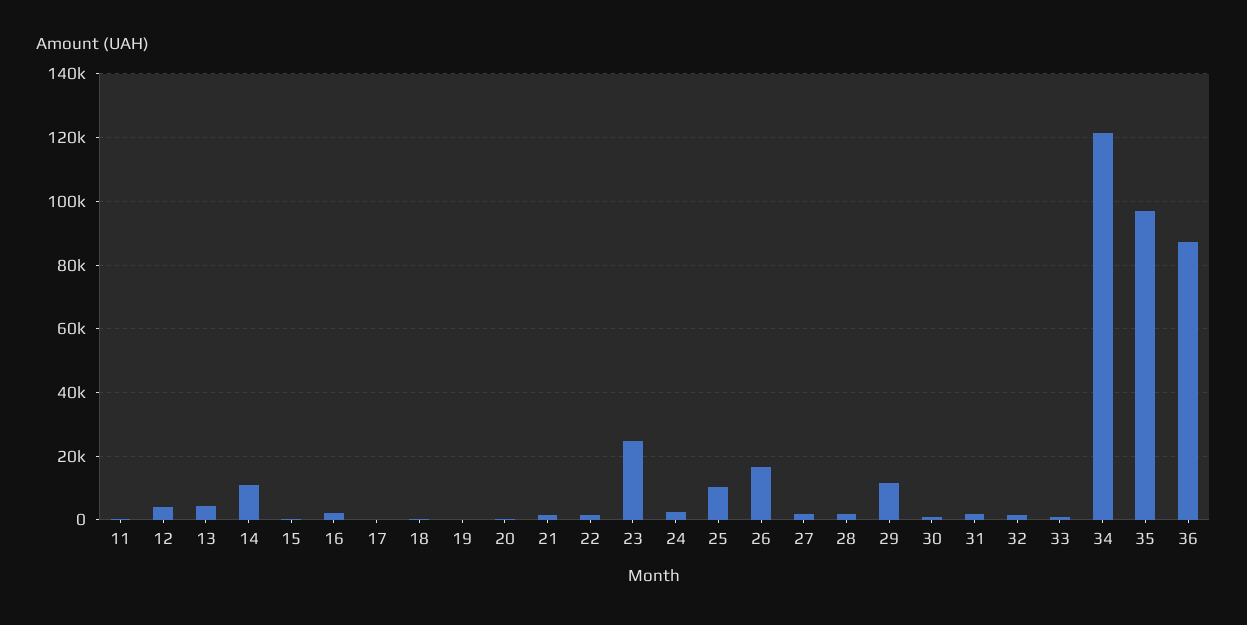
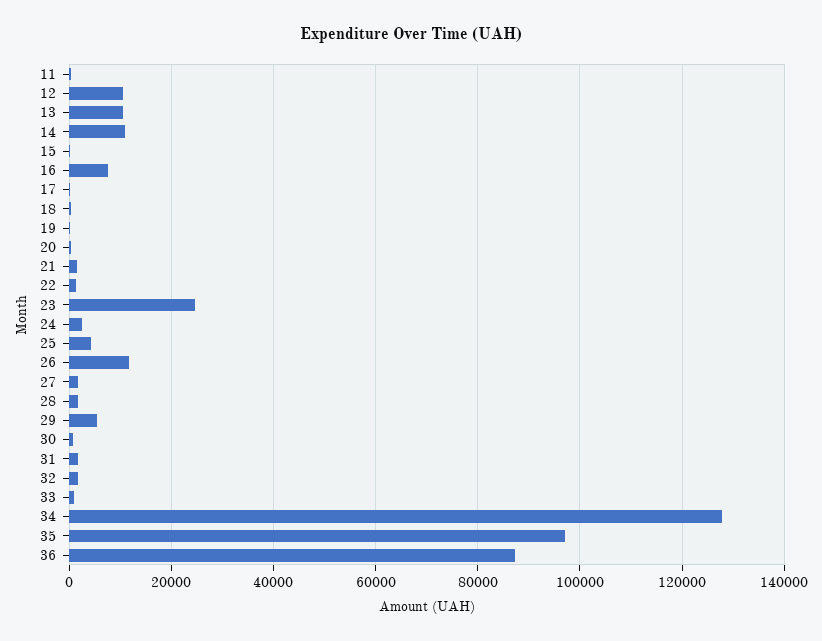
12: 4000 -> 10000
13: 4000 -> 10000
16: 2000 -> 8000
25: 10000 -> 4000
26: 16000 -> 12000
29: 12000 -> 6000
34: 122000 -> 128000

